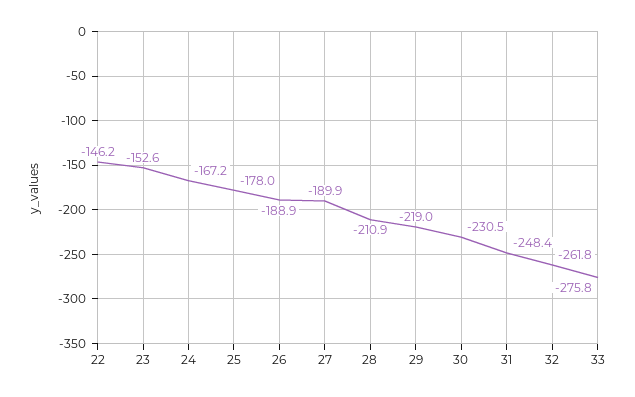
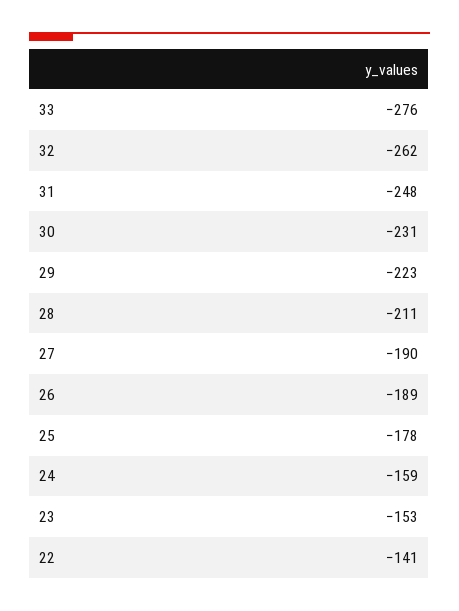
22: -146.2 -> -141
24: -167.2 -> -159
29: -219 -> -223

